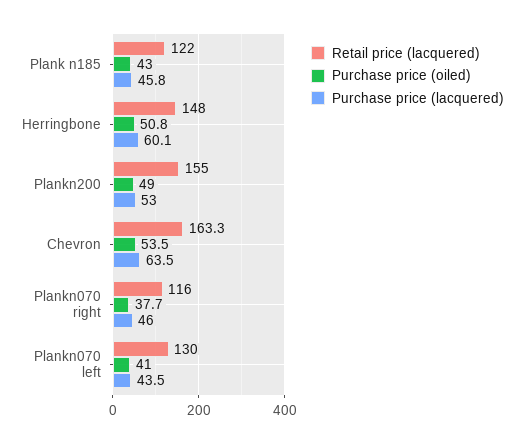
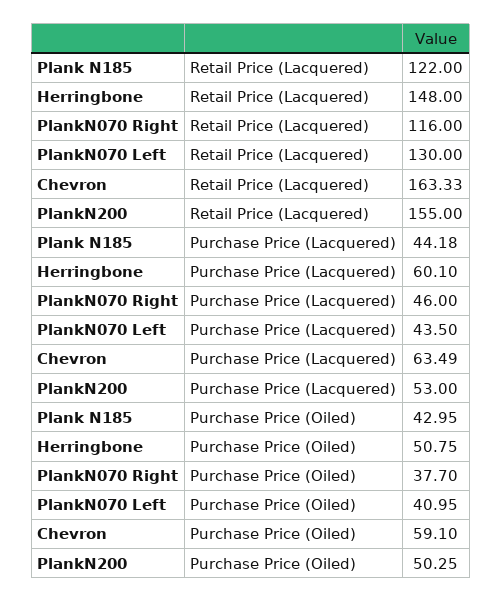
Purchase price (lacquered), Plank n185: 45.8 -> 44.18
Purchase price (oiled), Plankn200: 49 -> 50.25
Purchase price (oiled), Chevron: 53.5 -> 59.1

